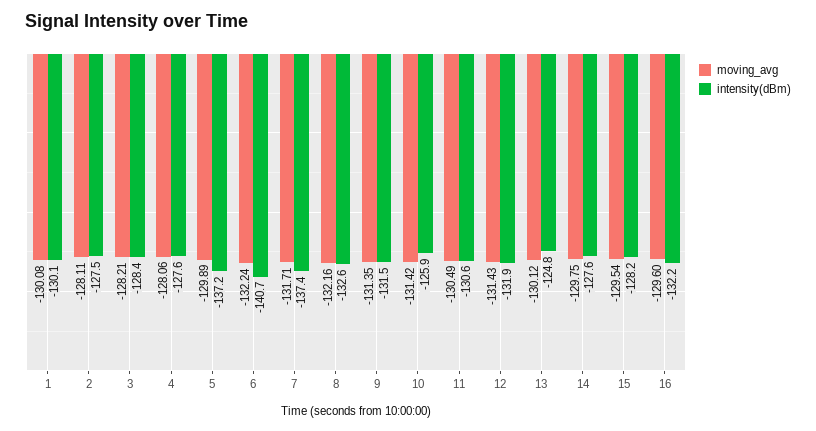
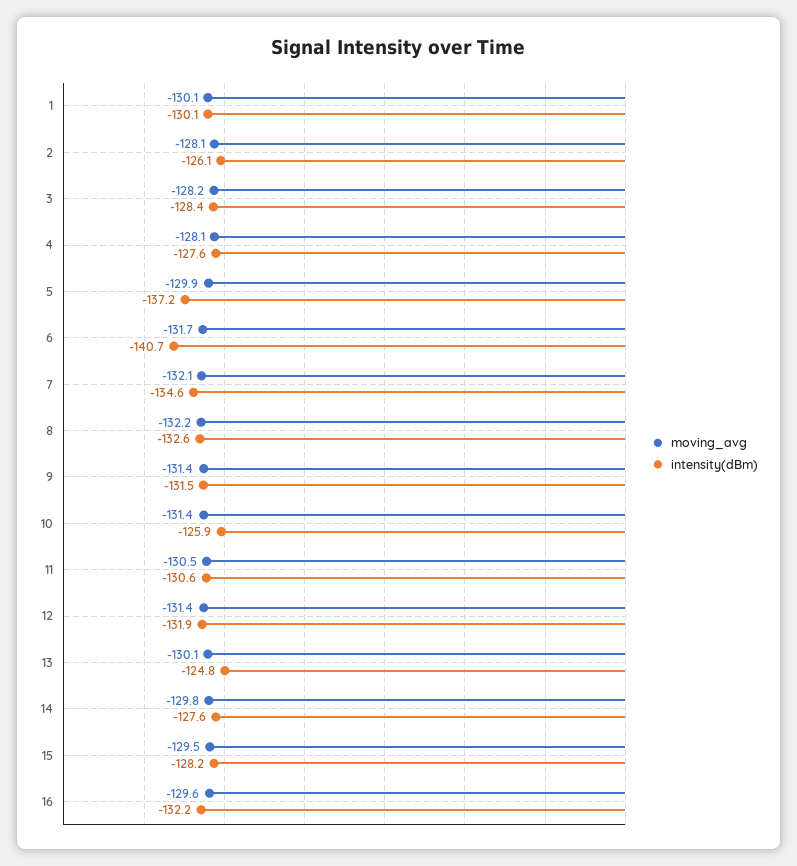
intensity(dBm), 2: -127.5 -> -126.1
moving_avg, 6: -132.24 -> -131.7
moving_avg, 7: -131.71 -> -132.1
intensity(dBm), 7: -137.4 -> -134.6

